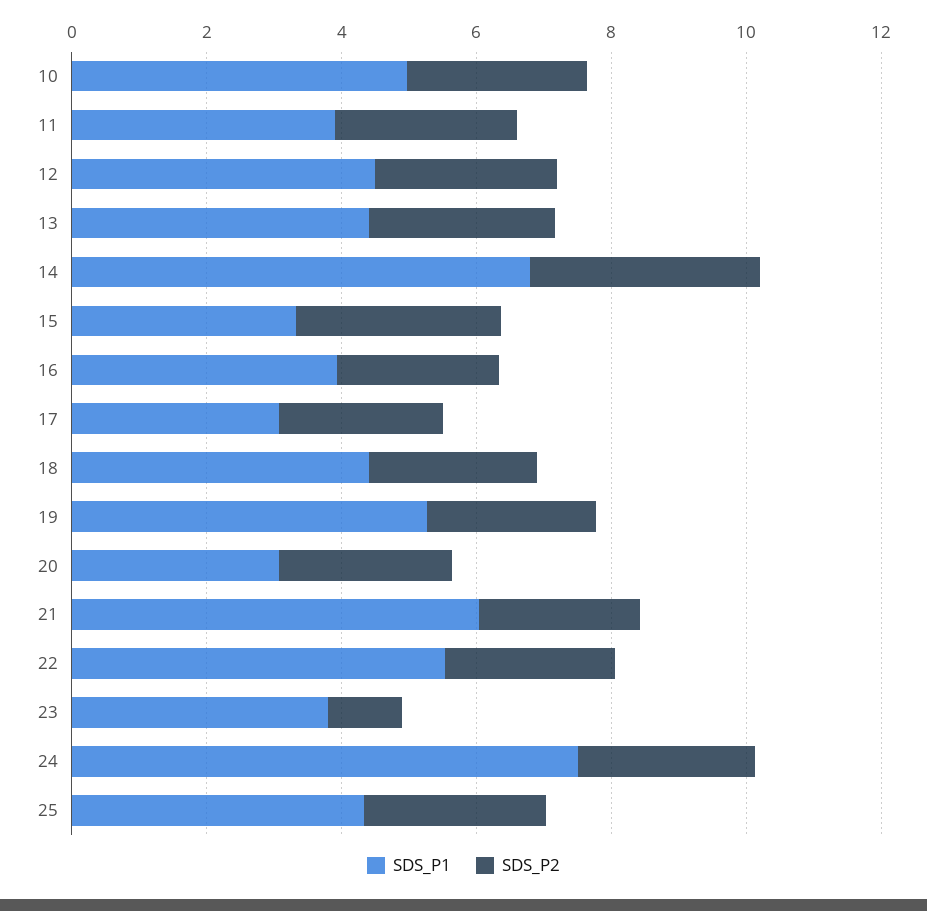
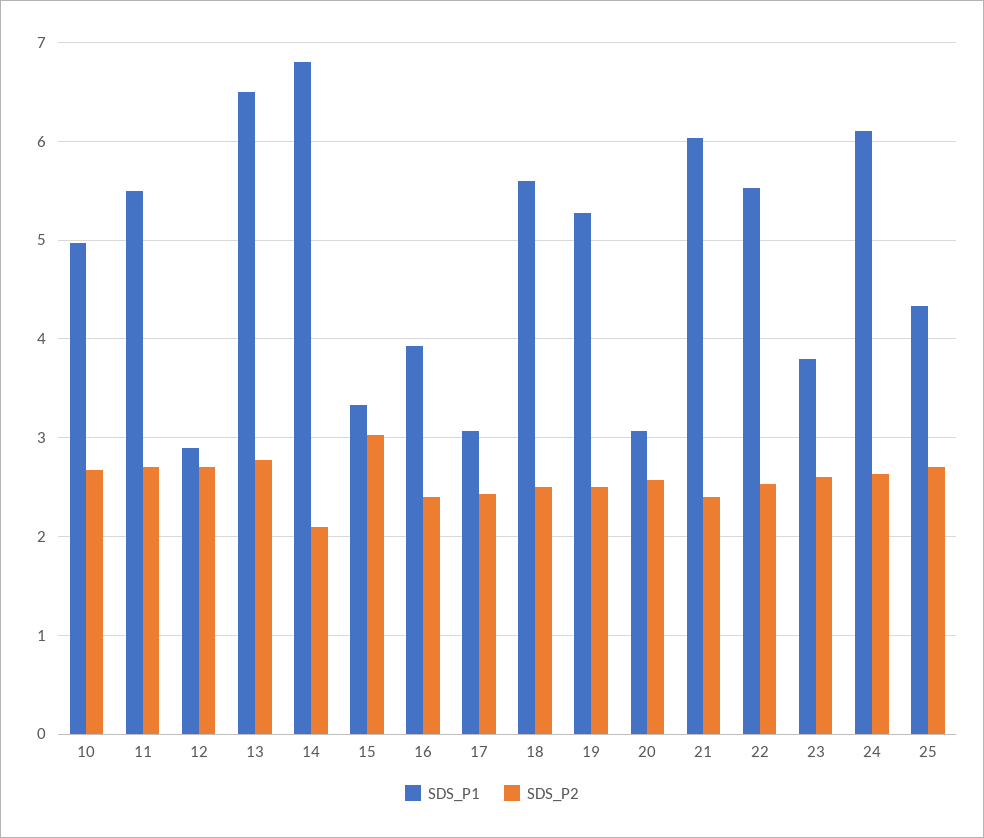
SDS_P1, 11: 4 -> 5.5
SDS_P1, 12: 4.5 -> 2.9
SDS_P1, 13: 4.5 -> 6.5
SDS_P2, 14: 3.5 -> 2.1
SDS_P1, 18: 4.5 -> 5.6
SDS_P2, 23: 1 -> 2.6
SDS_P1, 24: 7.5 -> 6.1

